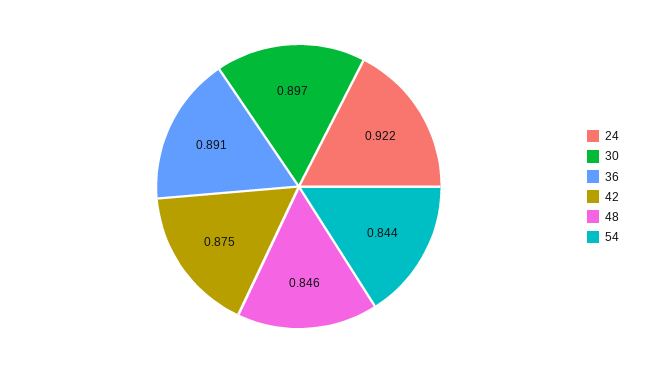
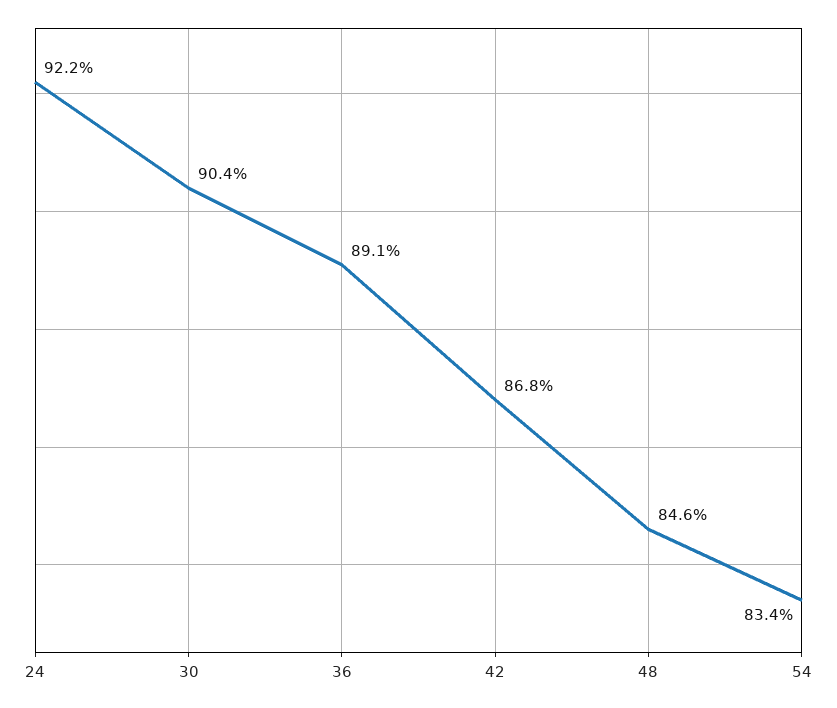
30: 0.897 -> 0.904
42: 0.875 -> 0.868
54: 0.844 -> 0.834

